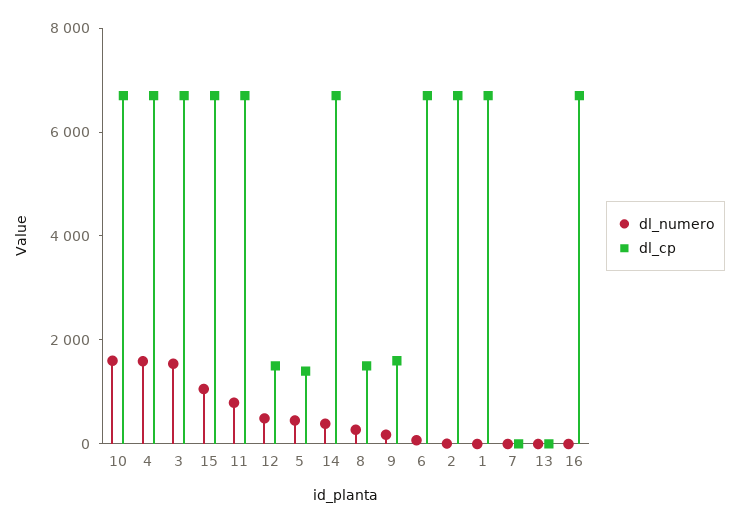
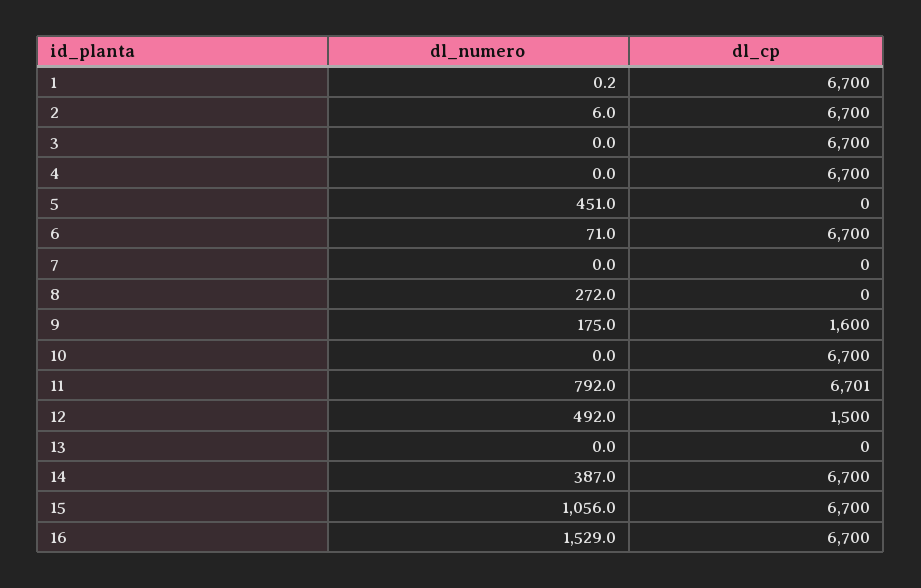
dl_numero, 10: 1500 -> 0
dl_numero, 4: 1500 -> 0
dl_numero, 3: 1500 -> 0
dl_cp, 5: 1500 -> 0
dl_cp, 8: 1500 -> 0
dl_numero, 16: 0 -> 1529

